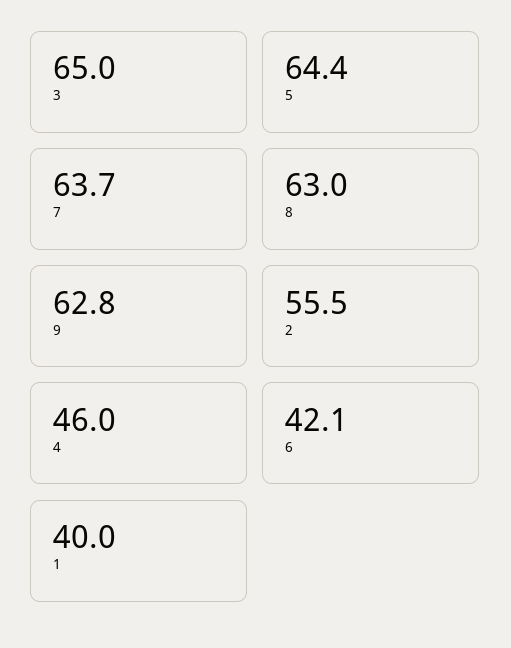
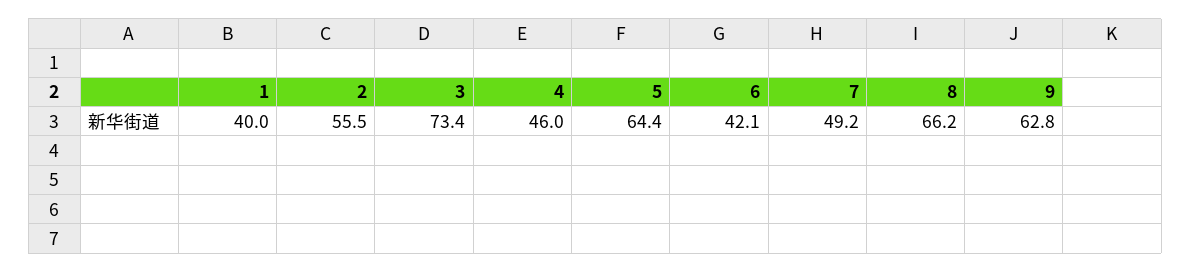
3: 65 -> 73.4
7: 63.7 -> 49.2
8: 63 -> 66.2

